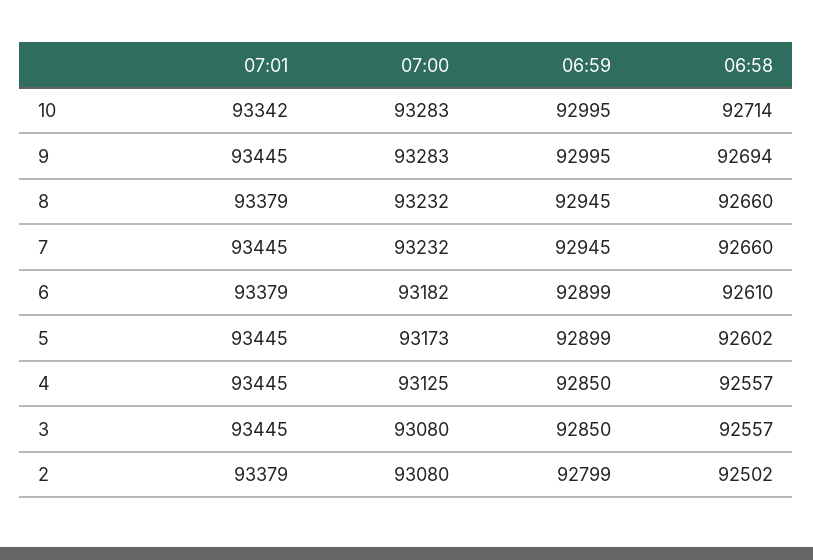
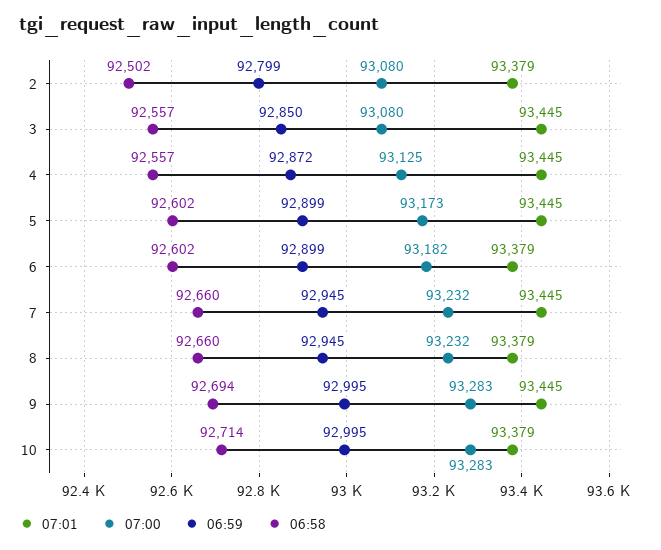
07:01, 10: 93342 -> 93379
06:58, 6: 92610 -> 92602
06:59, 4: 92850 -> 92872

